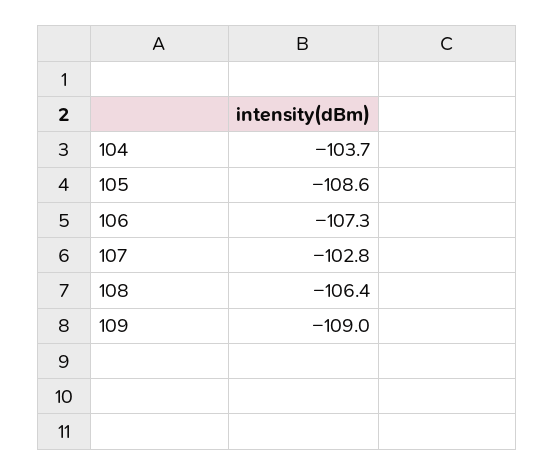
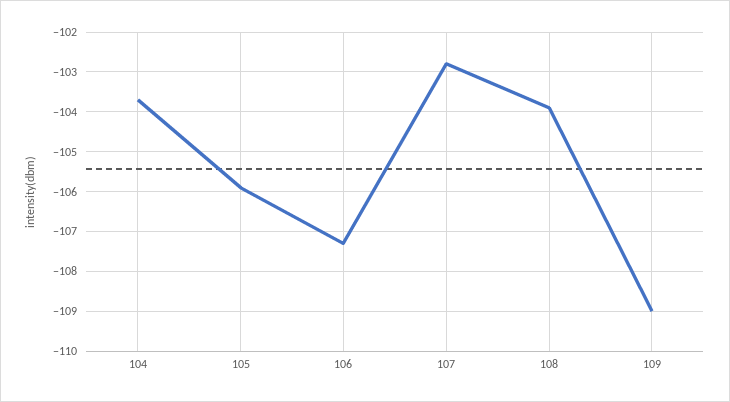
105: -108.6 -> -106
108: -106.4 -> -104

